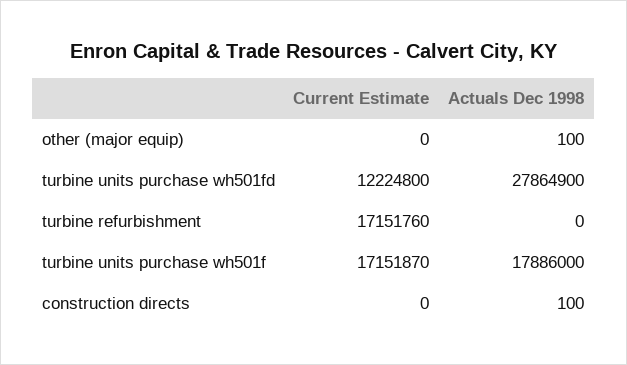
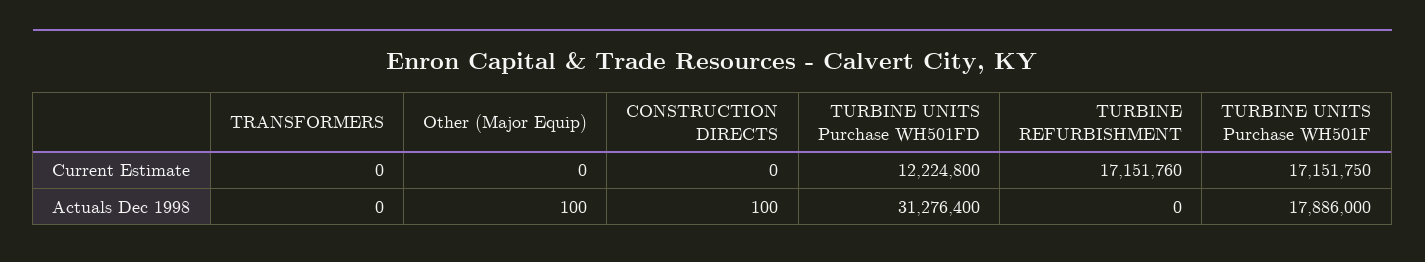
Actuals Dec 1998, turbine units purchase wh501fd: 27864900 -> 31276400
Current Estimate, turbine units purchase wh501f: 17151870 -> 17151750
Current Estimate, TRANSFORMERS: none -> 0
Actuals Dec 1998, TRANSFORMERS: none -> 0

